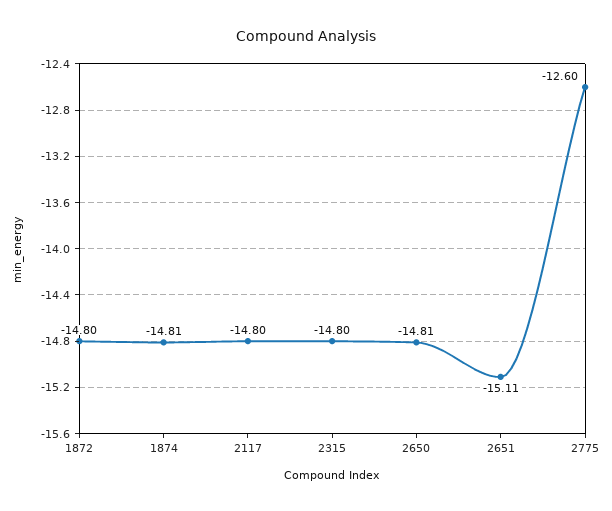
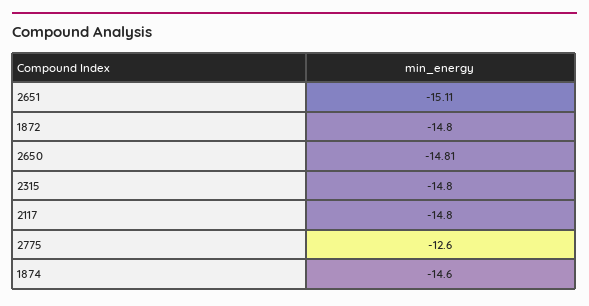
1874: -14.81 -> -14.6

